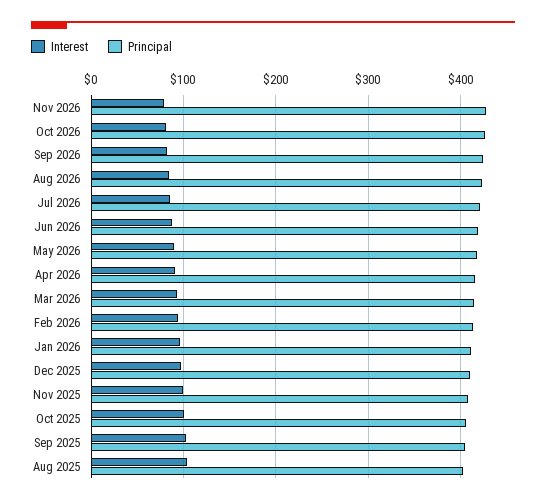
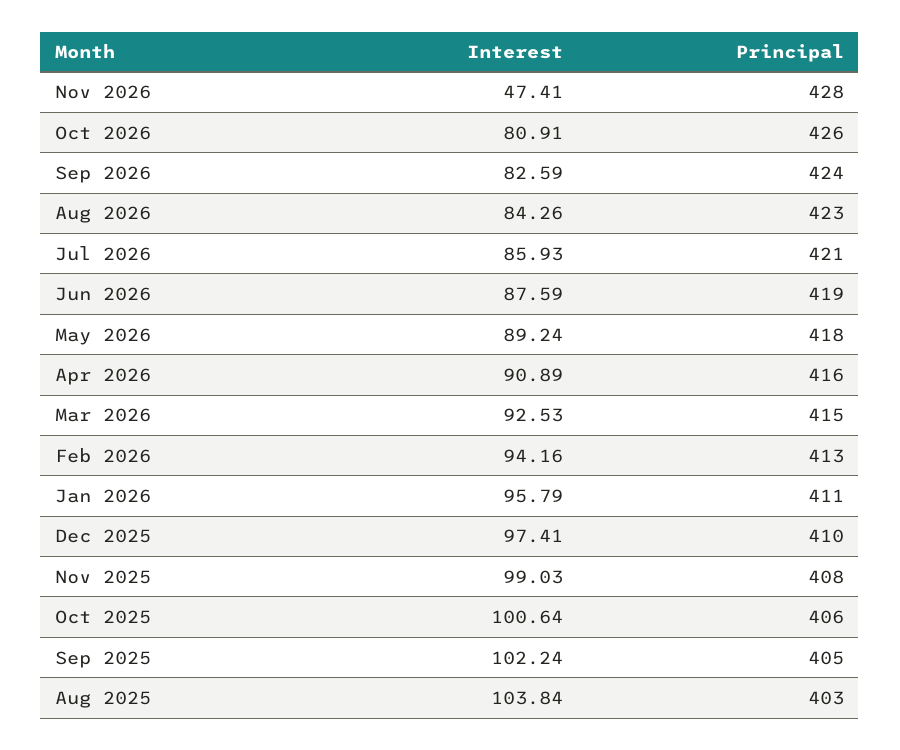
Interest, Nov 2026: 80 -> 47.41

